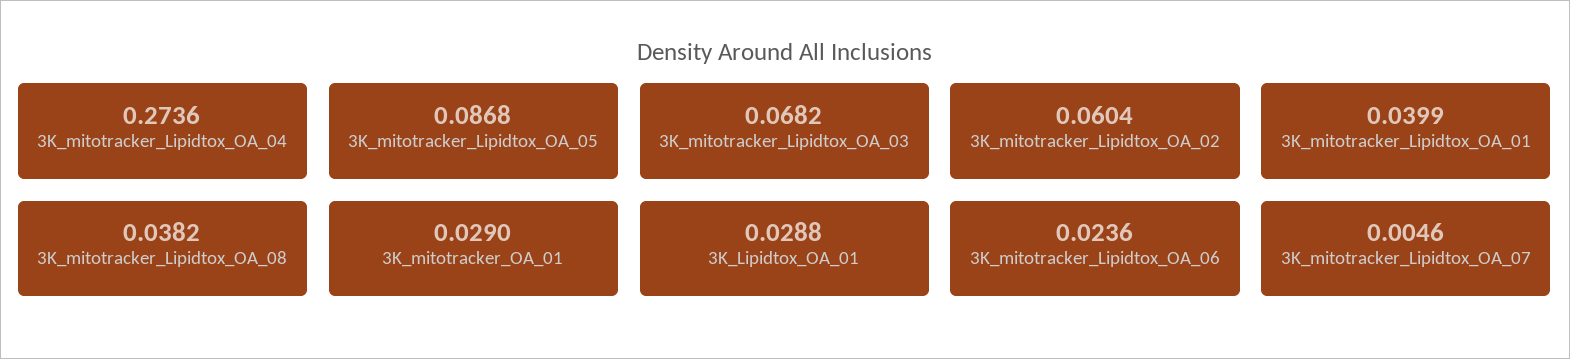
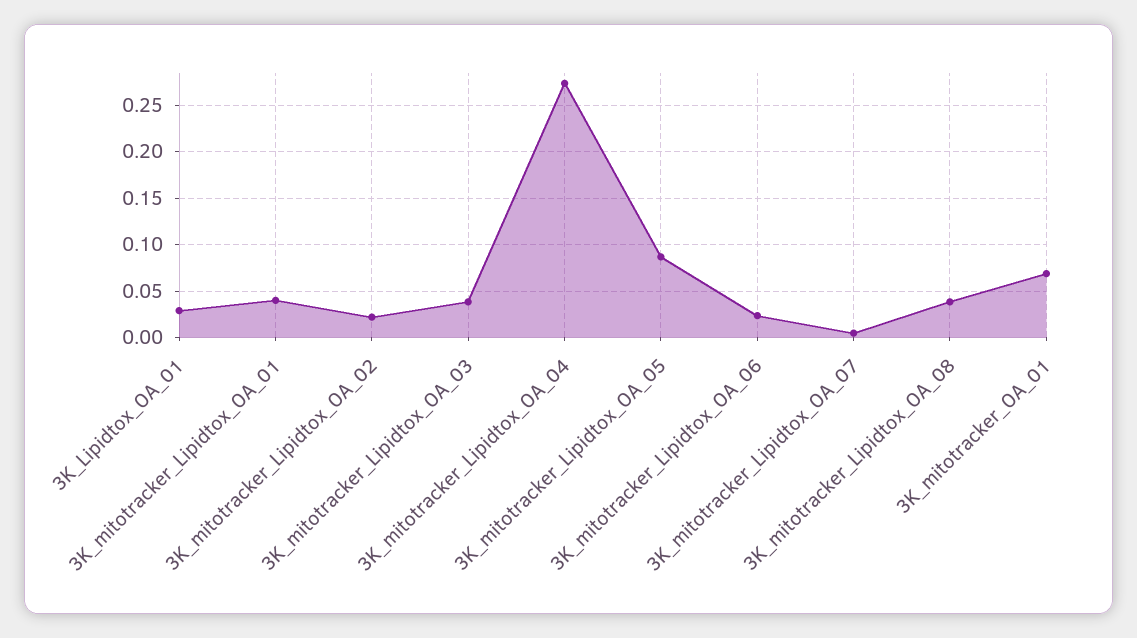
3K_mitotracker_Lipidtox_OA_03: 0.0682 -> 0.04
3K_mitotracker_Lipidtox_OA_02: 0.0604 -> 0.02
3K_mitotracker_OA_01: 0.029 -> 0.07

